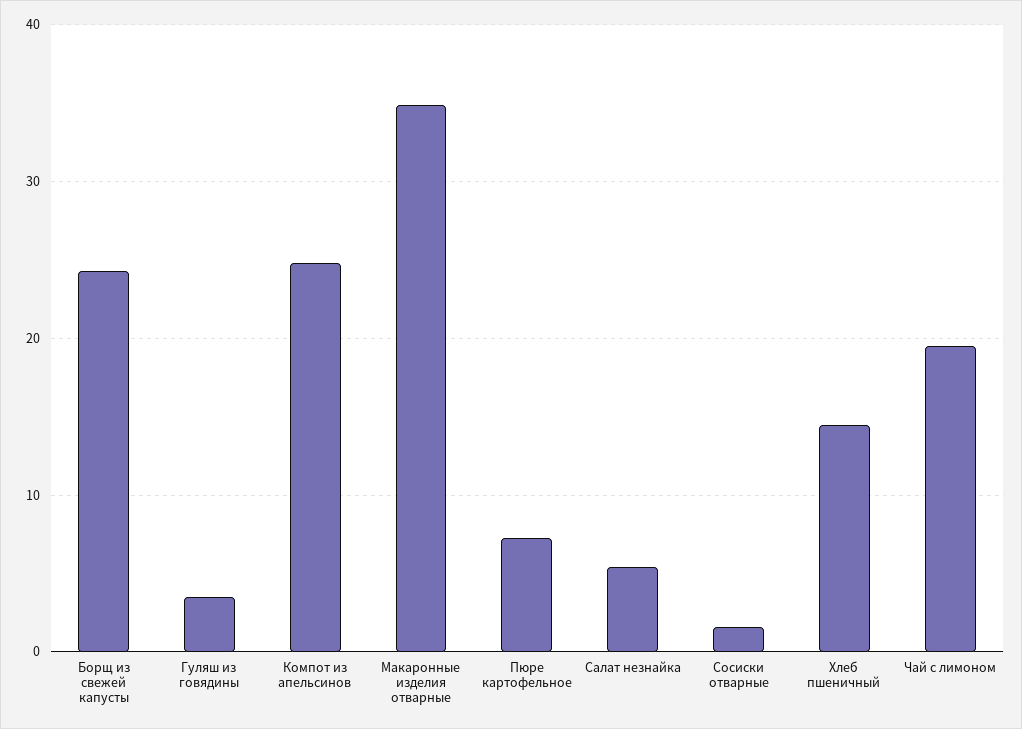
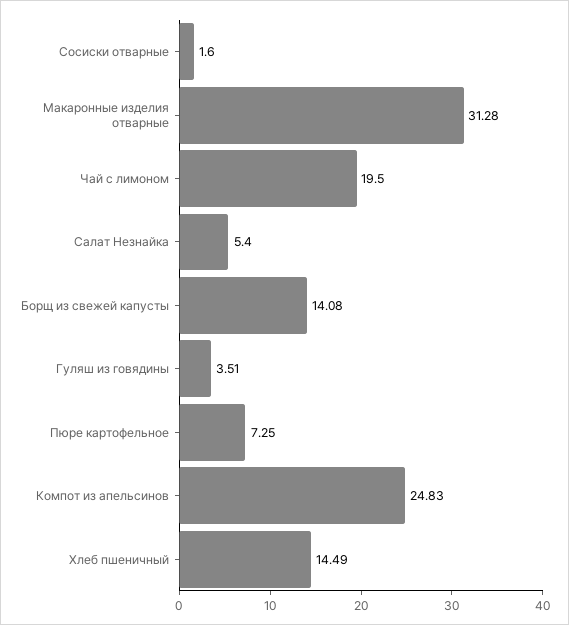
Борщ из свежей капусты: 24 -> 14.08
Макаронные изделия отварные: 35 -> 31.28

